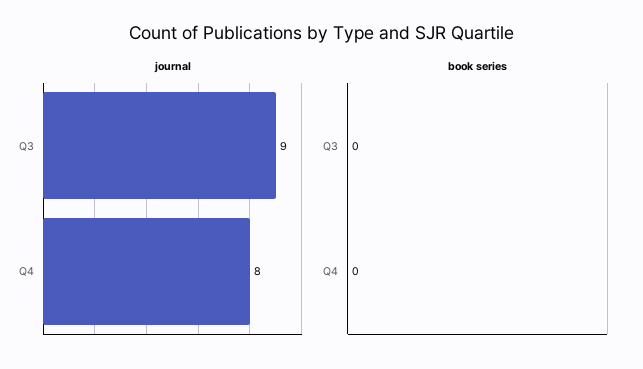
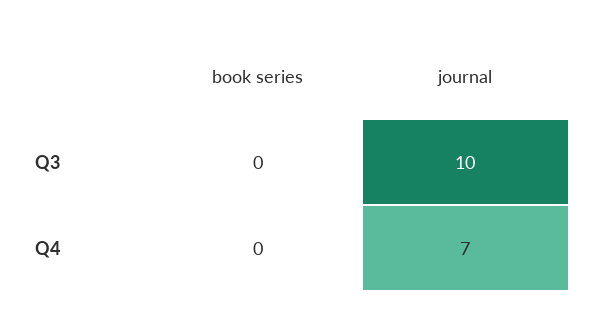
journal, Q3: 9 -> 10
journal, Q4: 8 -> 7

